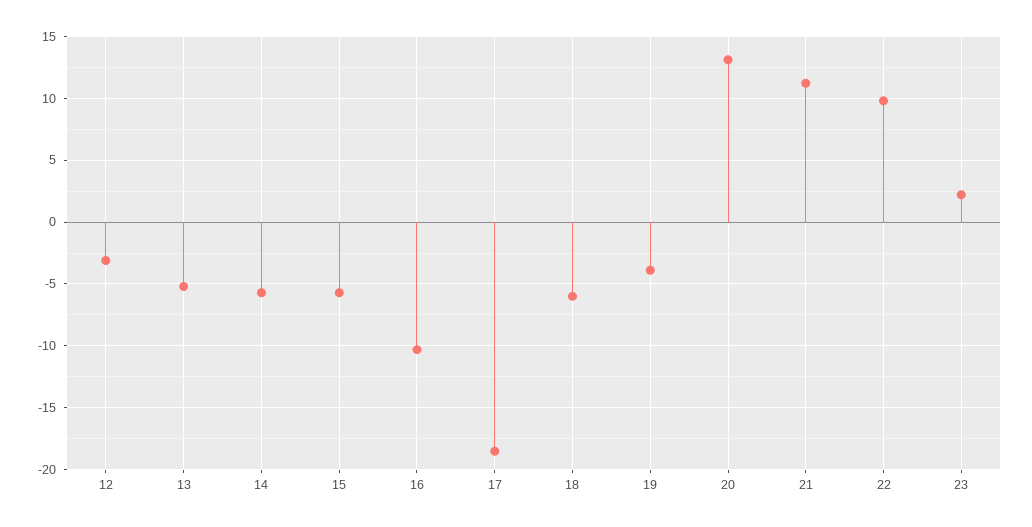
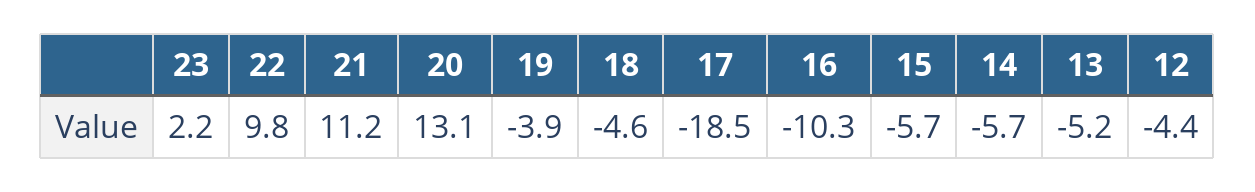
12: -3 -> -4.4
18: -6 -> -4.6

